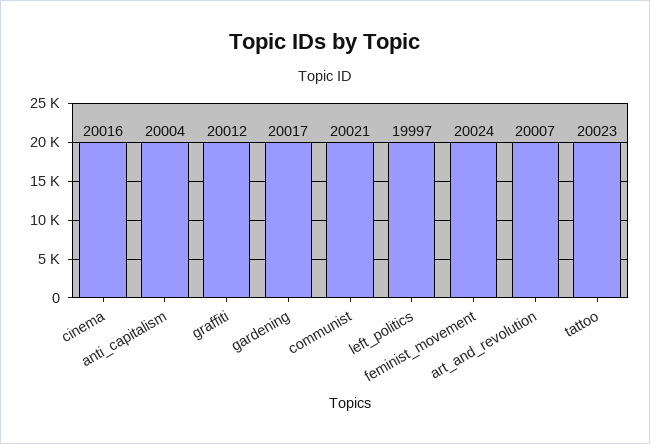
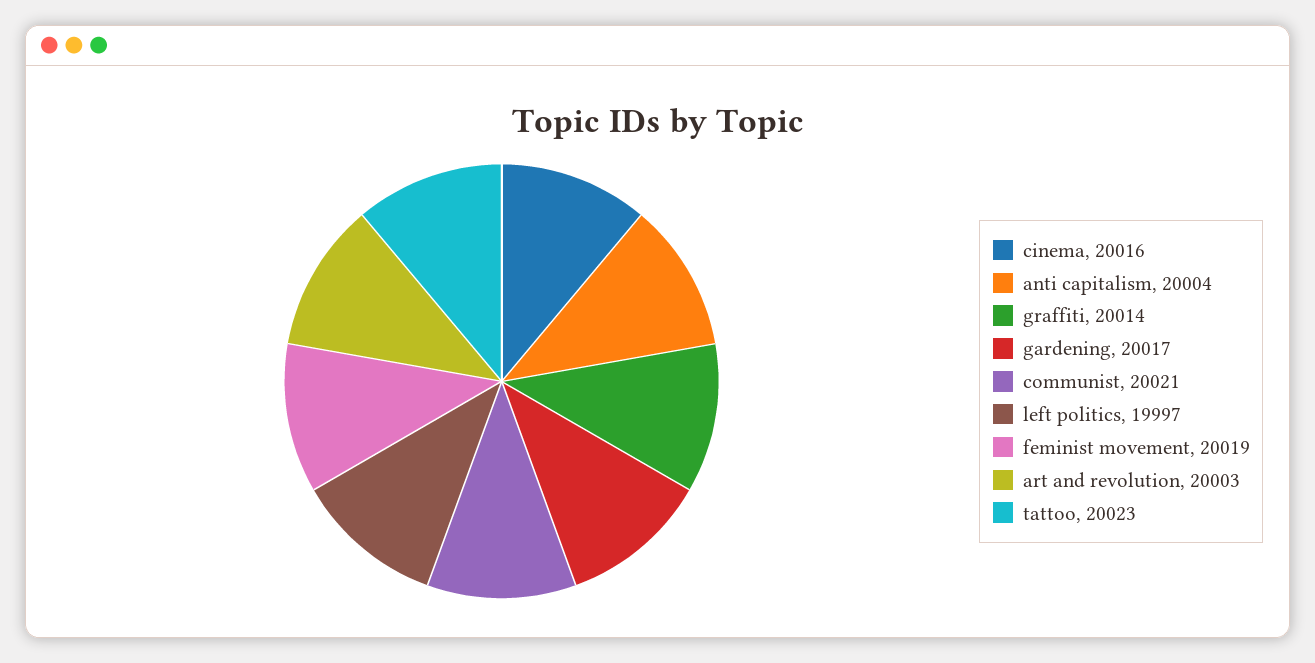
graffiti: 20012 -> 20014
feminist_movement: 20024 -> 20019
art_and_revolution: 20007 -> 20003

